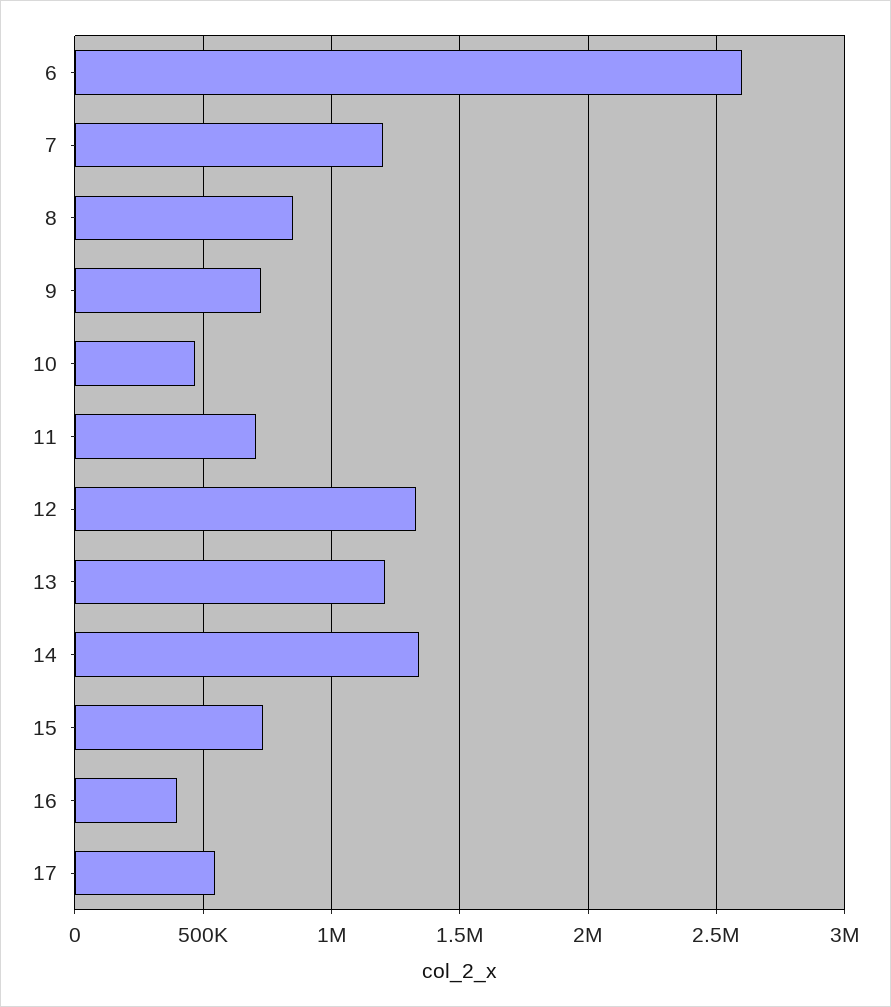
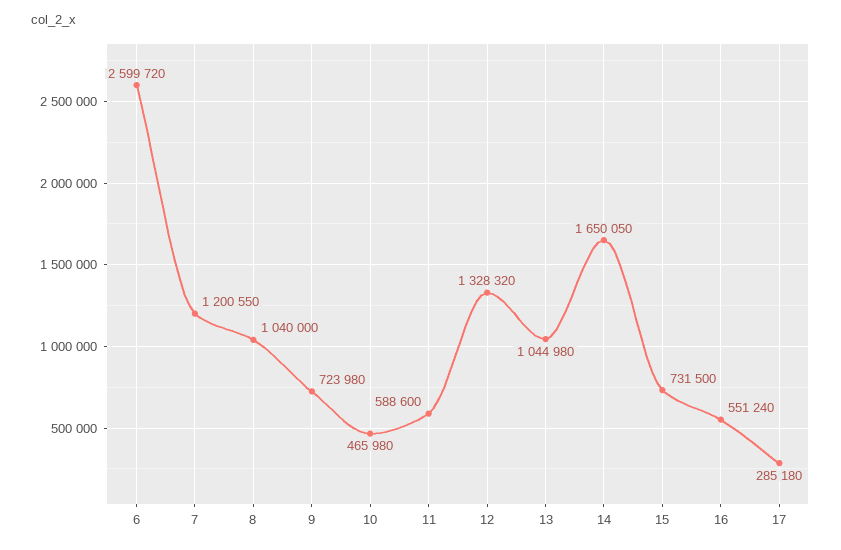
8: 850000 -> 1040000
11: 700000 -> 588600
13: 1200000 -> 1044980
14: 1350000 -> 1650050
16: 400000 -> 551240
17: 550000 -> 285180

